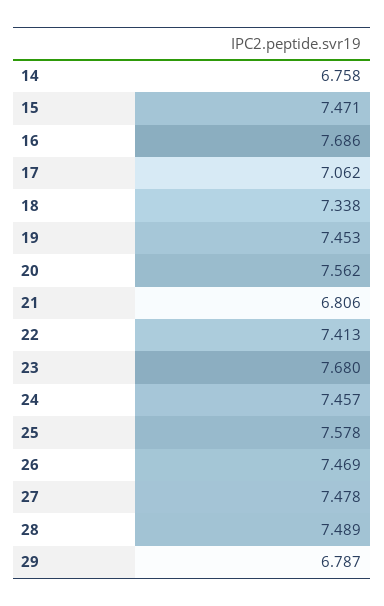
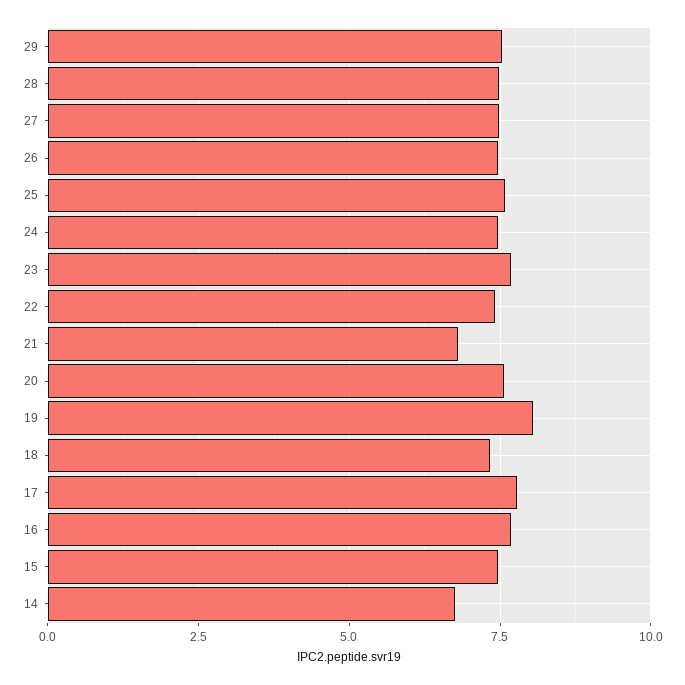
17: 7.062 -> 7.75
19: 7.453 -> 8
29: 6.787 -> 7.5

